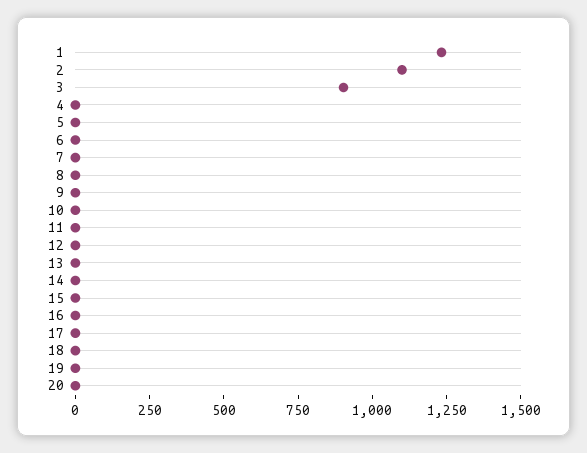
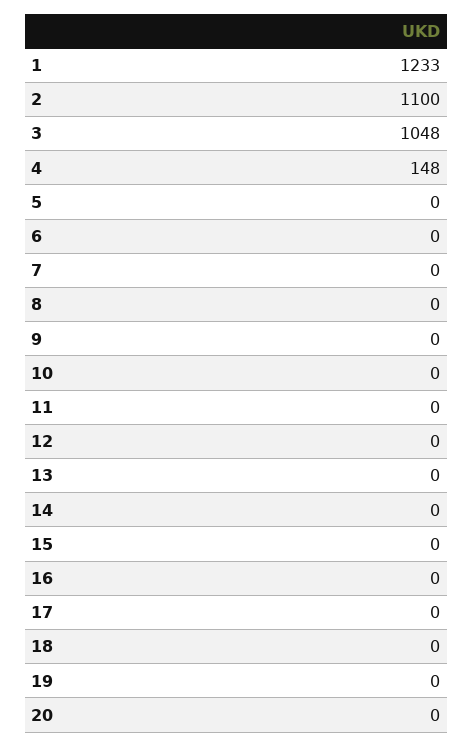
3: 900 -> 1048
4: 0 -> 148

